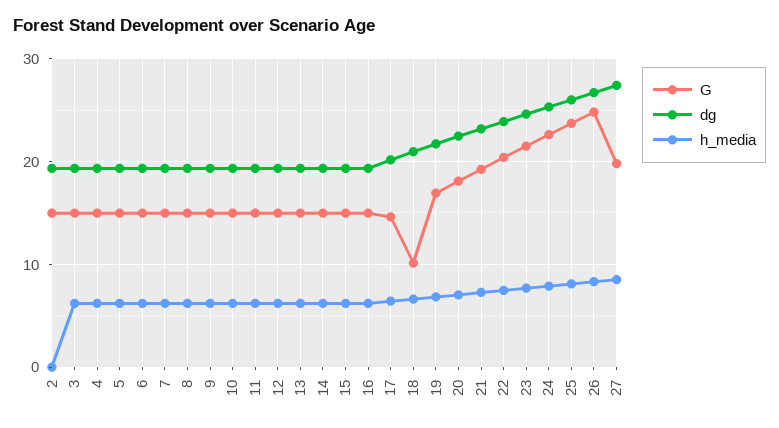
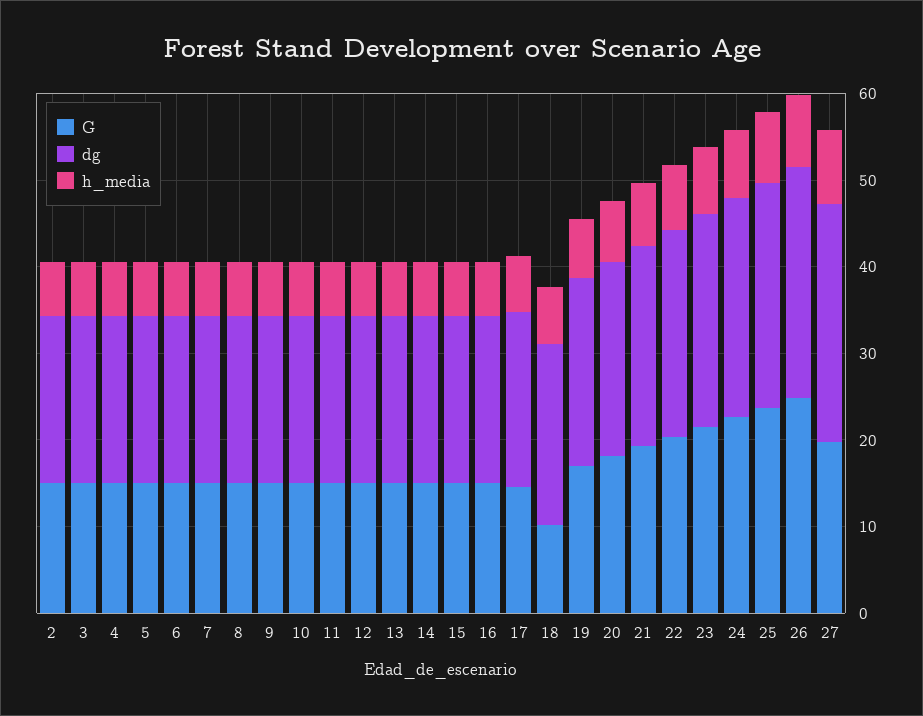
h_media, 2: 0 -> 6

